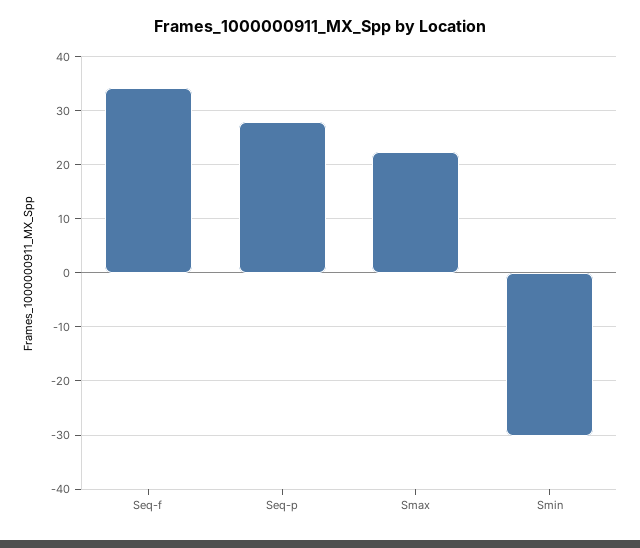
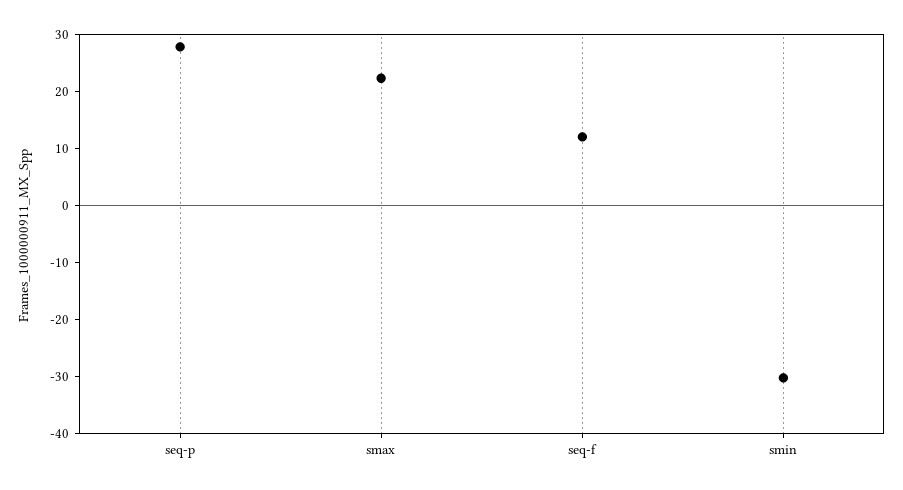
Seq-f: 34 -> 12

